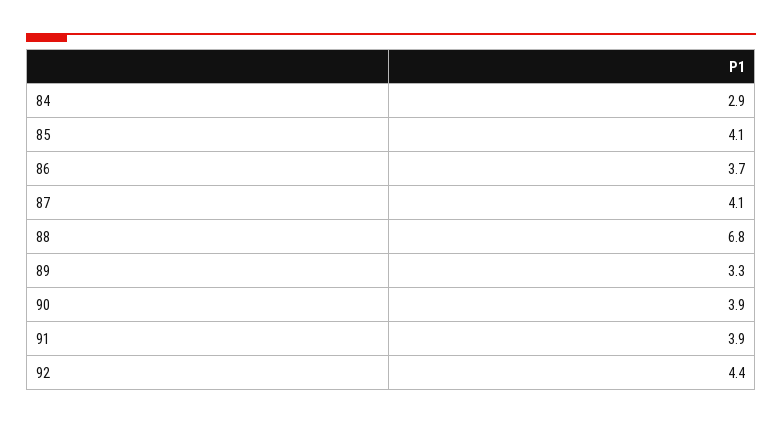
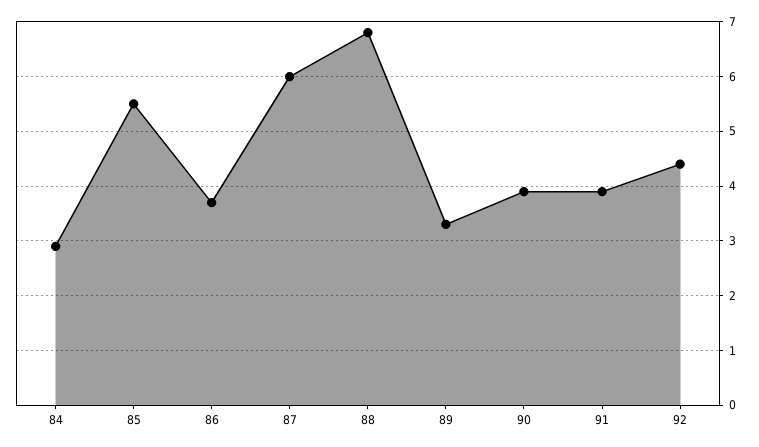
85: 4.1 -> 5.5
87: 4.1 -> 6

